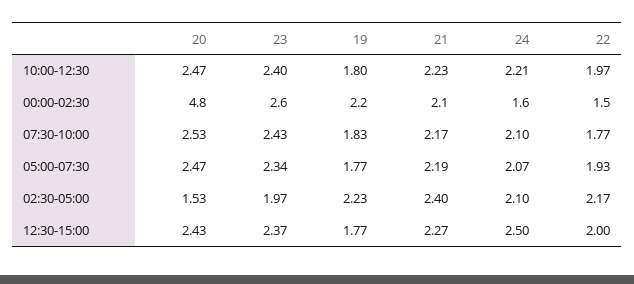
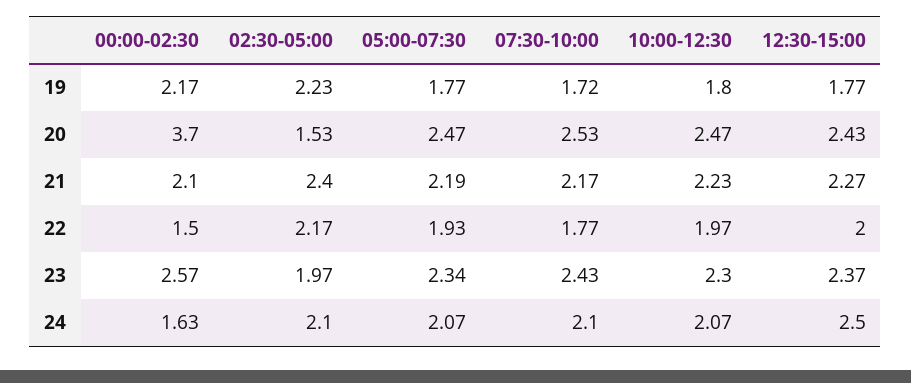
23, 10:00-12:30: 2.4 -> 2.3
24, 10:00-12:30: 2.21 -> 2.07
20, 00:00-02:30: 4.8 -> 3.7
19, 07:30-10:00: 1.83 -> 1.72

